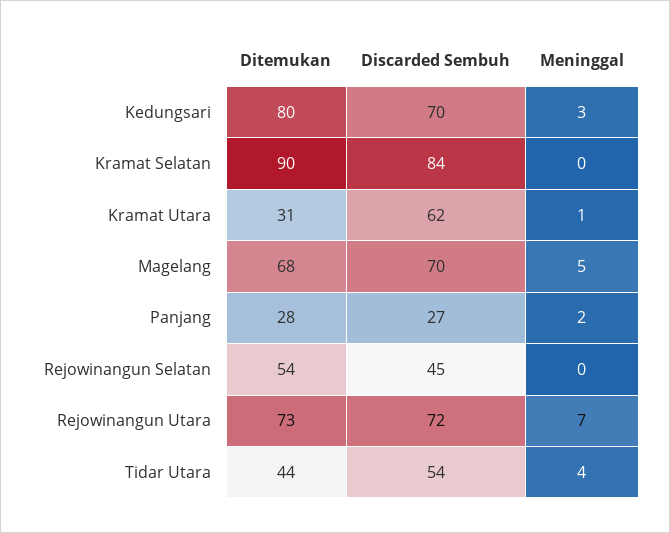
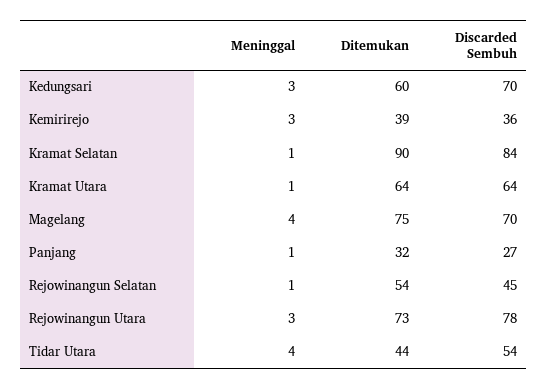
Ditemukan, Kedungsari: 80 -> 60
Meninggal, Kramat Selatan: 0 -> 1
Ditemukan, Kramat Utara: 31 -> 64
Discarded Sembuh, Kramat Utara: 62 -> 64
Ditemukan, Magelang: 68 -> 75
Meninggal, Magelang: 5 -> 4
Ditemukan, Panjang: 28 -> 32
Meninggal, Panjang: 2 -> 1
Meninggal, Rejowinangun Selatan: 0 -> 1
Discarded Sembuh, Rejowinangun Utara: 72 -> 78
Meninggal, Rejowinangun Utara: 7 -> 3
Meninggal, Kemirirejo: none -> 3
Ditemukan, Kemirirejo: none -> 39
Discarded Sembuh, Kemirirejo: none -> 36

